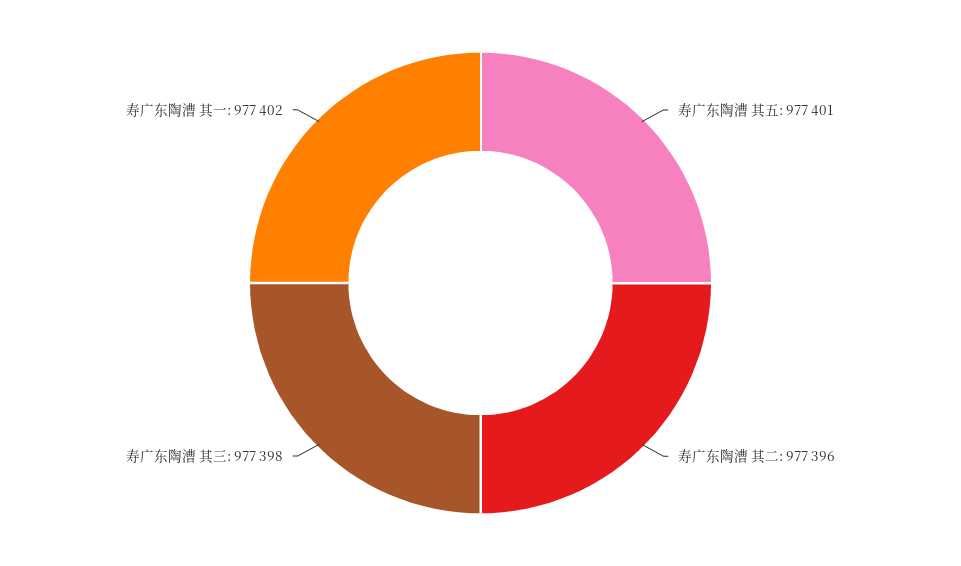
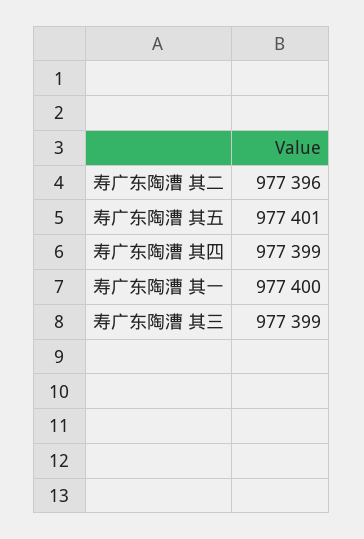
寿广东陶漕 其三: 977398 -> 977399
寿广东陶漕 其一: 977402 -> 977400
寿广东陶漕 其四: none -> 977399

